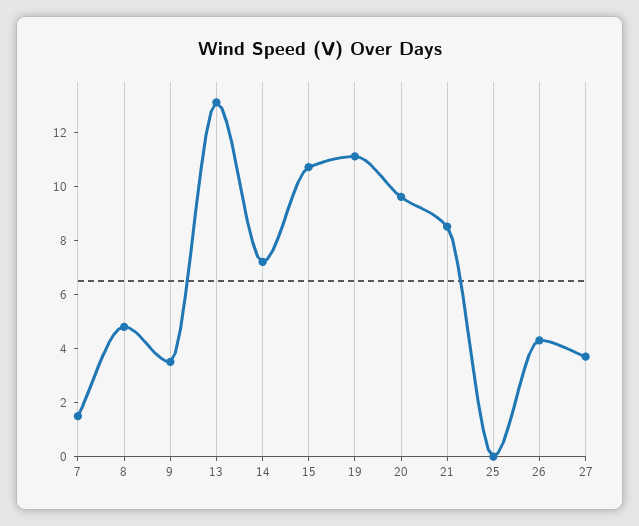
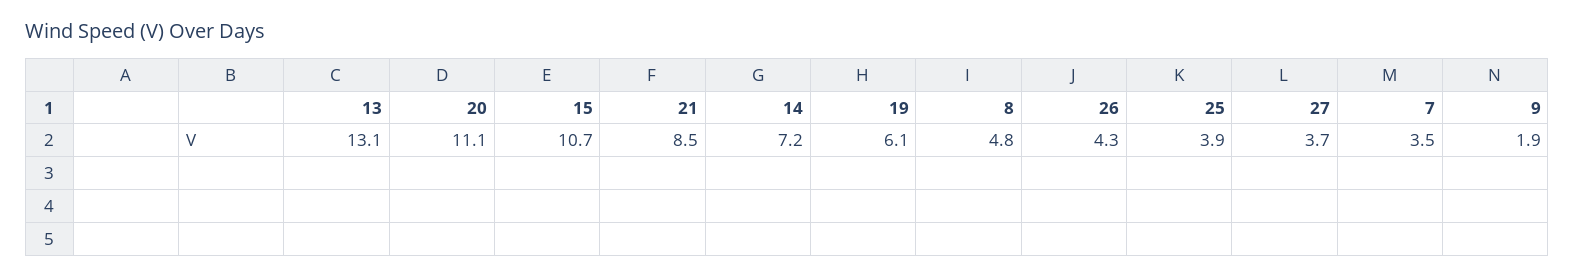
7: 1.5 -> 3.5
9: 3.5 -> 1.9
19: 11 -> 6.1
20: 9.5 -> 11.1
25: 0 -> 3.9

